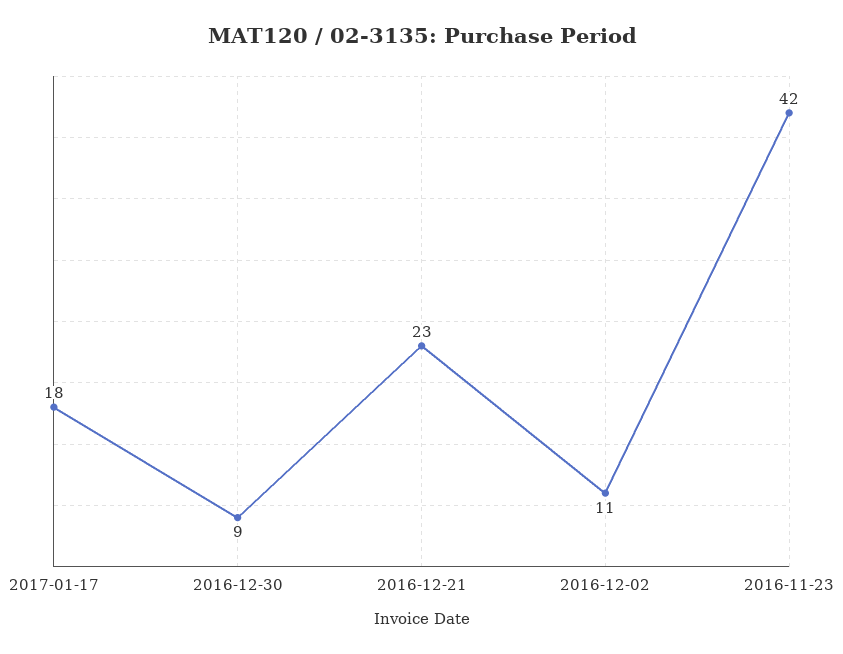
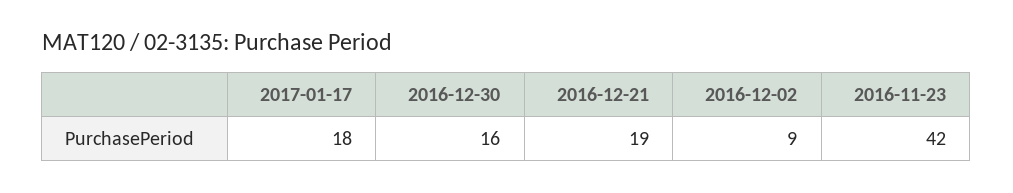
2016-12-30: 9 -> 16
2016-12-21: 23 -> 19
2016-12-02: 11 -> 9

